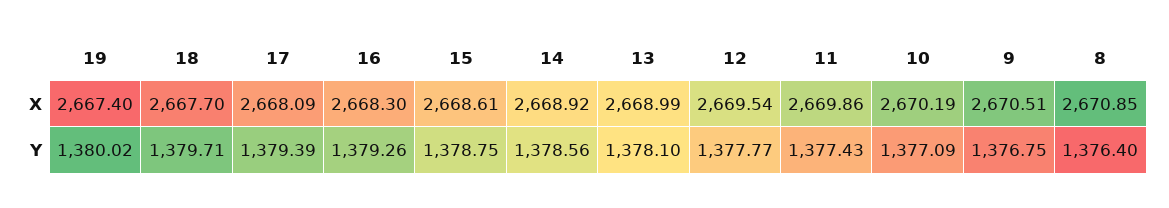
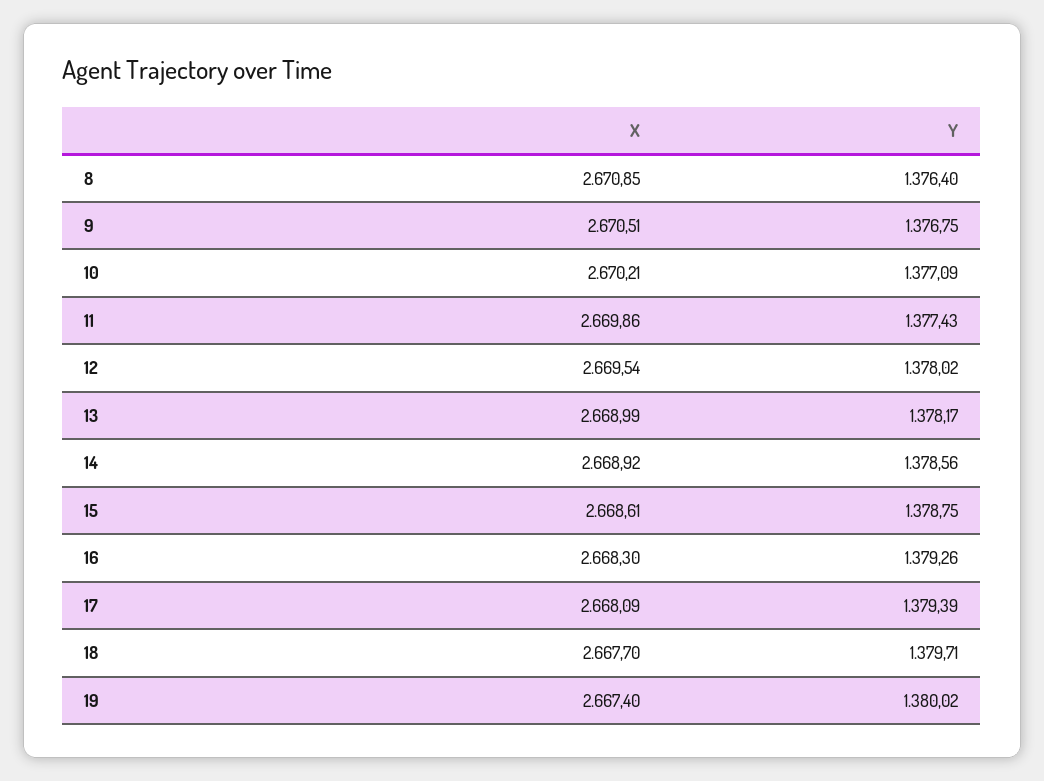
10, X: 2670.19 -> 2670.21
13, Y: 1378.1 -> 1378.17
12, Y: 1377.77 -> 1378.02

